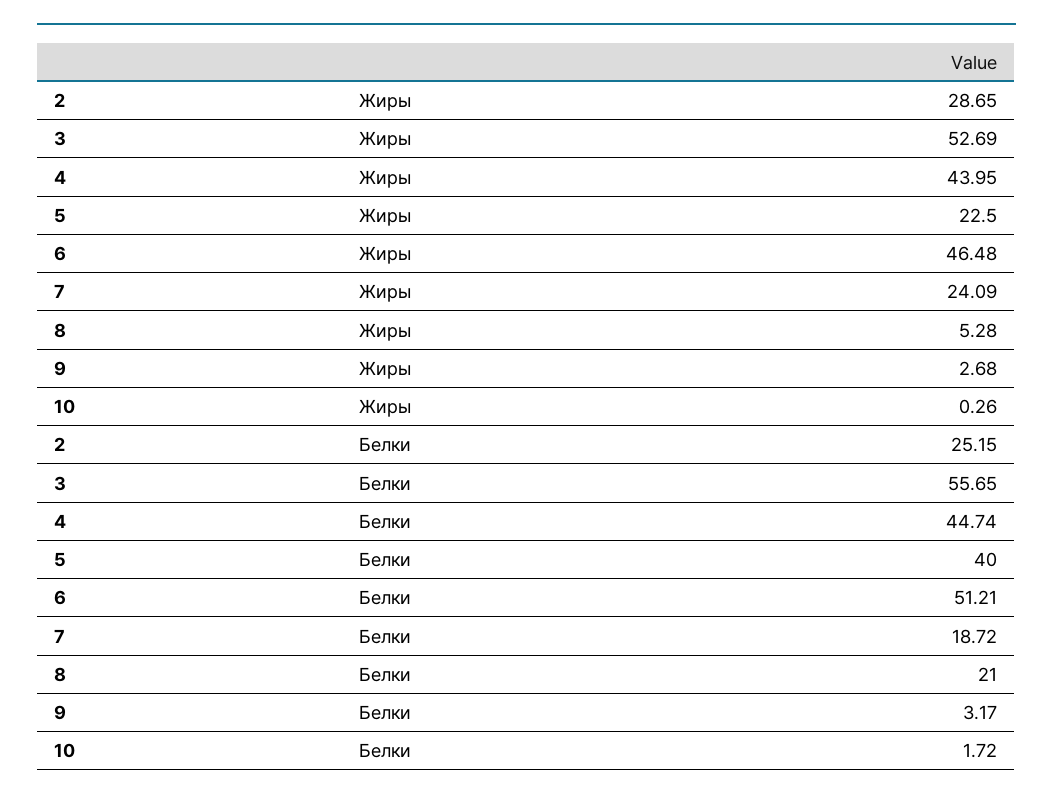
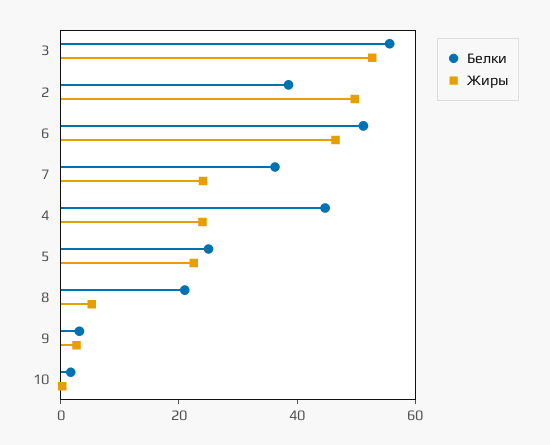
Жиры, 2: 28.65 -> 50
Жиры, 4: 43.95 -> 25
Белки, 2: 25.15 -> 40
Белки, 5: 40 -> 25
Белки, 7: 18.72 -> 35

